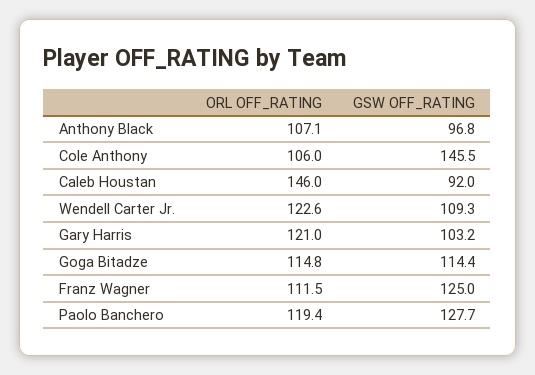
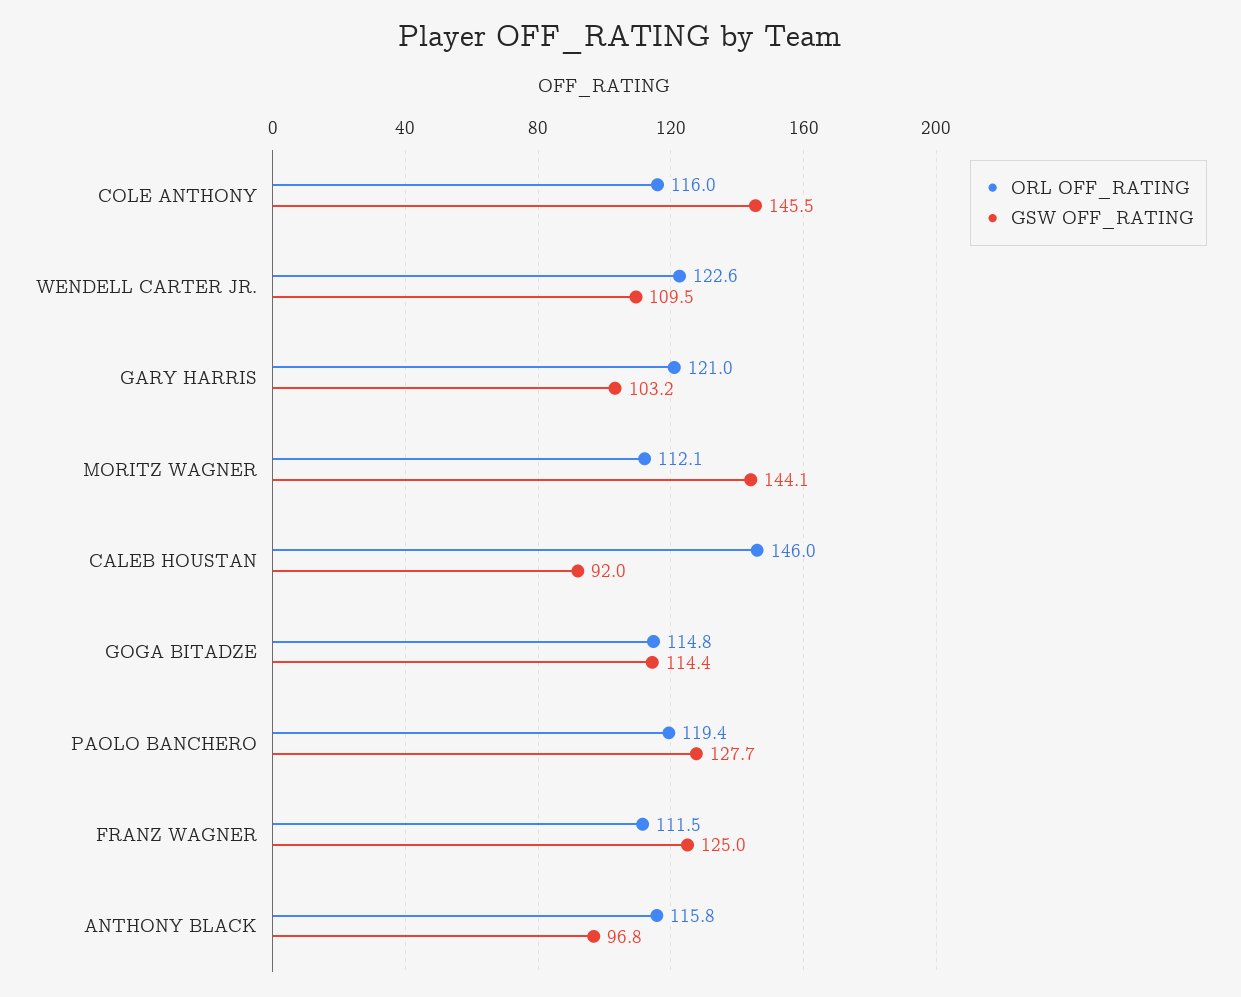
ORL OFF_RATING, Anthony Black: 107.1 -> 115.8
ORL OFF_RATING, Cole Anthony: 106 -> 116
GSW OFF_RATING, Wendell Carter Jr.: 109.3 -> 109.5
ORL OFF_RATING, MORITZ WAGNER: none -> 112.1
GSW OFF_RATING, MORITZ WAGNER: none -> 144.1

